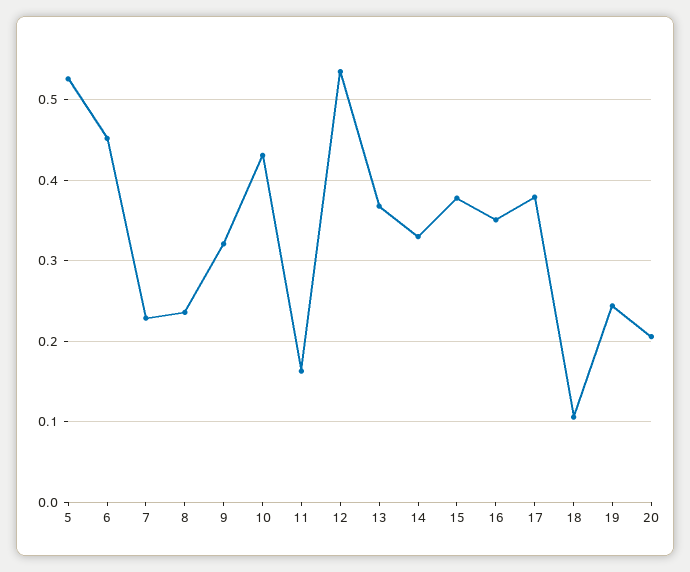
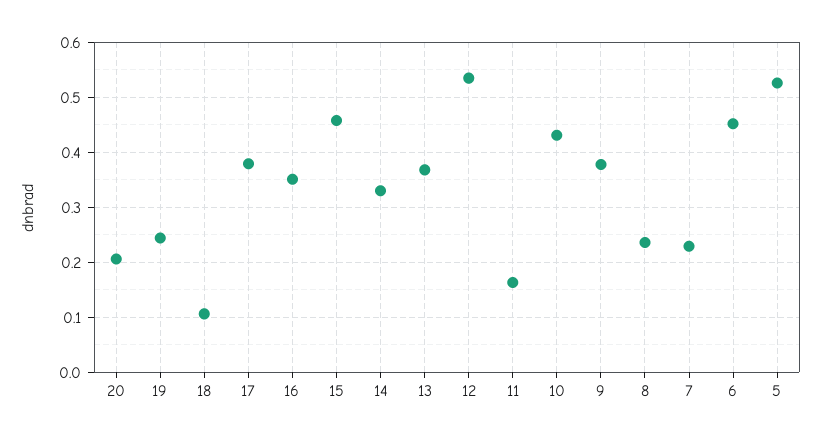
9: 0.32 -> 0.38
15: 0.38 -> 0.46

